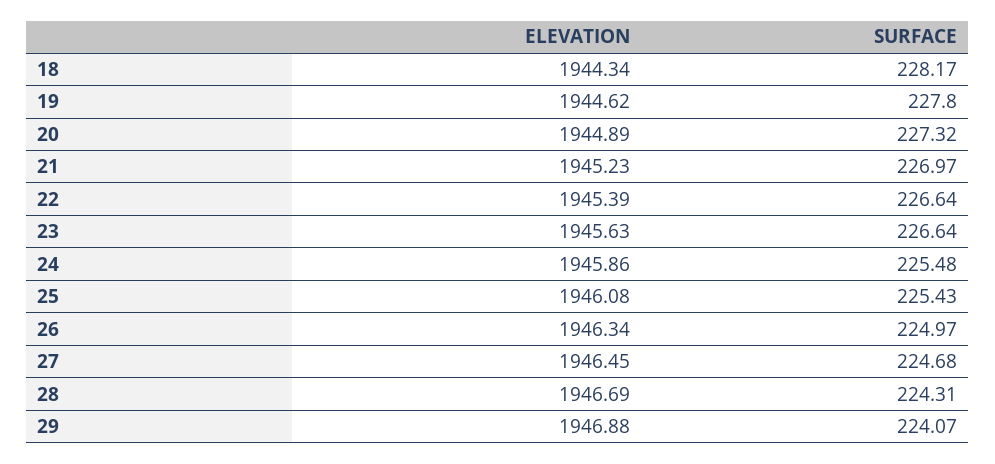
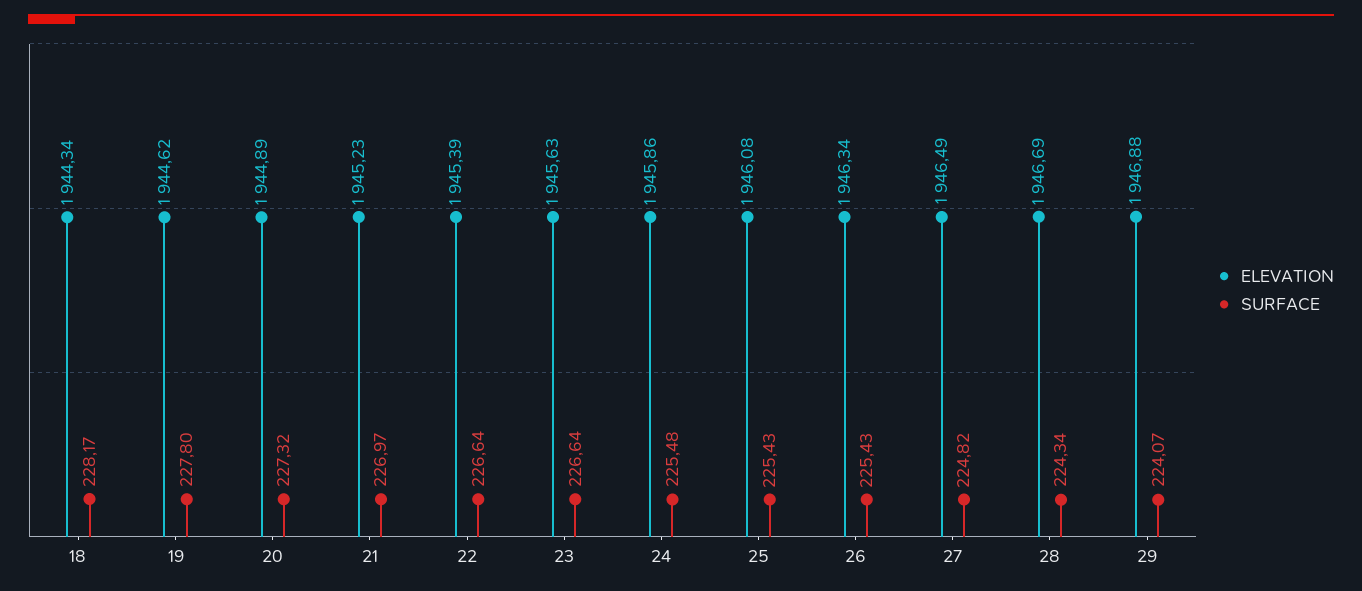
SURFACE, 26: 224.97 -> 225.43
ELEVATION, 27: 1946.45 -> 1946.49
SURFACE, 27: 224.68 -> 224.82
SURFACE, 28: 224.31 -> 224.34

